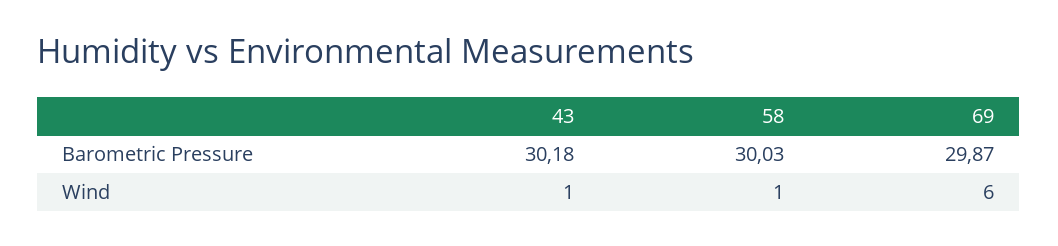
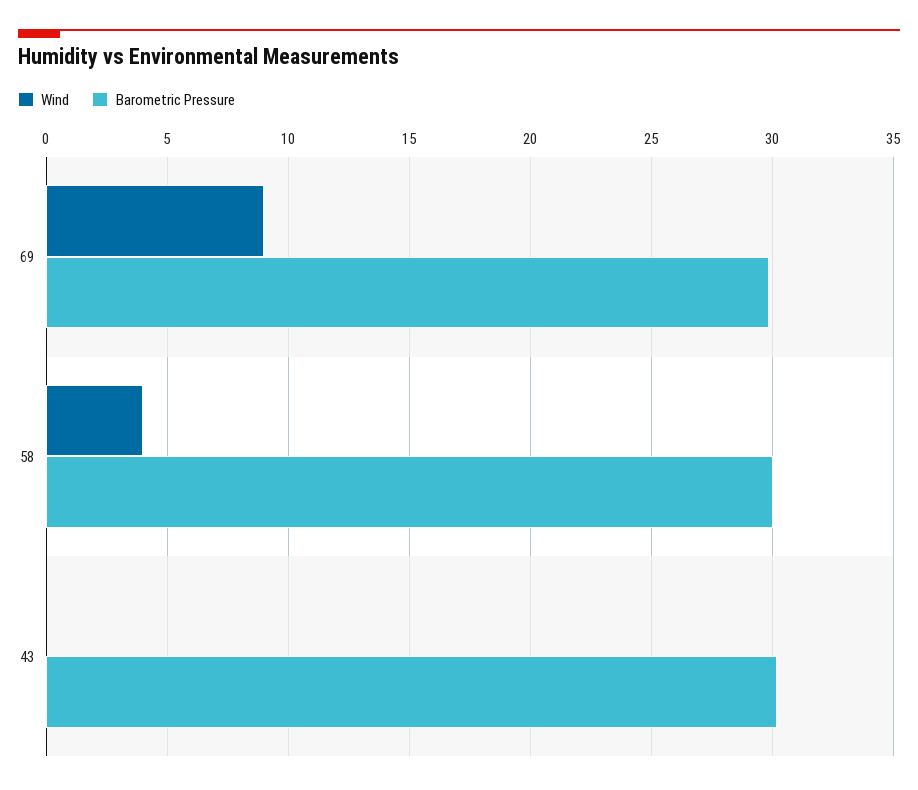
Wind, 43: 1 -> 0
Wind, 58: 1 -> 4
Wind, 69: 6 -> 9

